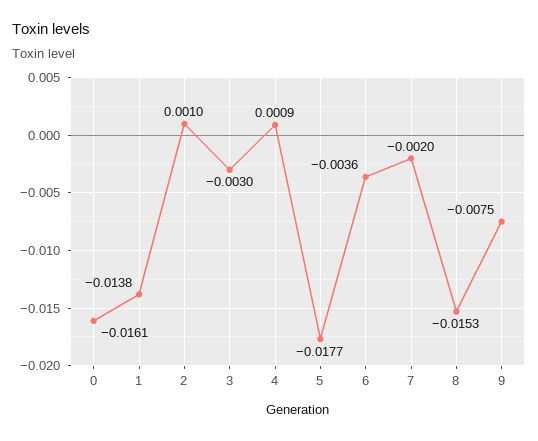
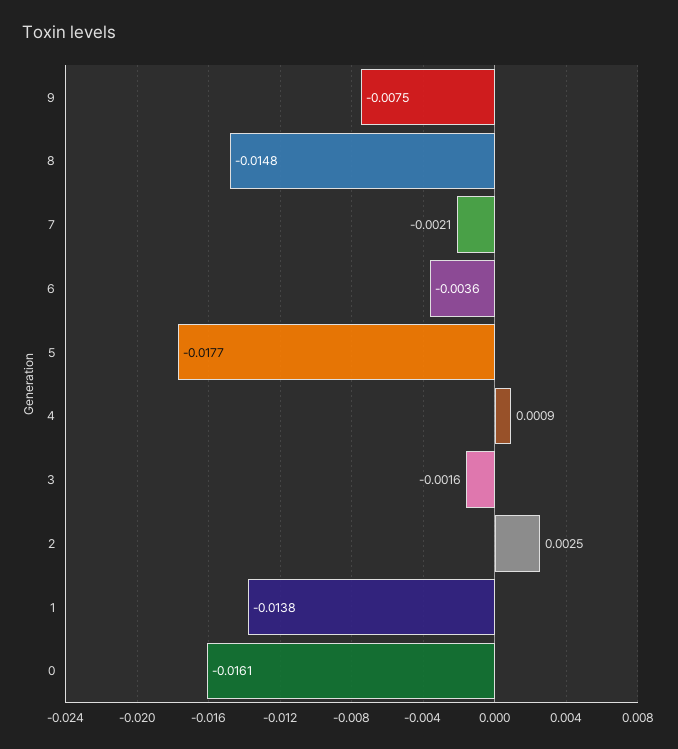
2: 0.001 -> 0.0025
3: -0.003 -> -0.0016
7: -0.002 -> -0.0021
8: -0.0153 -> -0.0148

